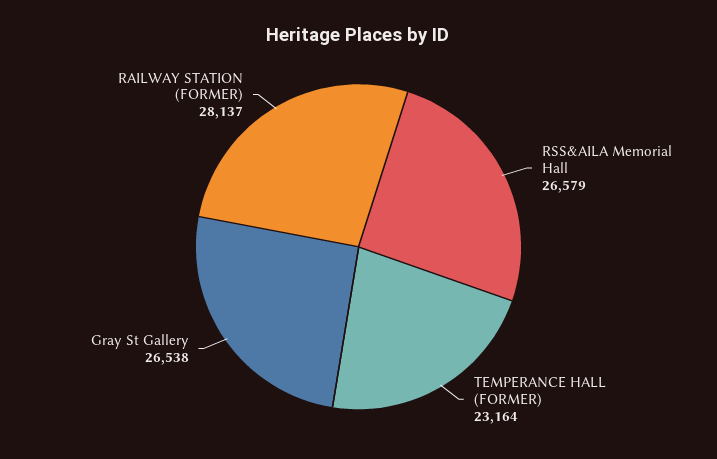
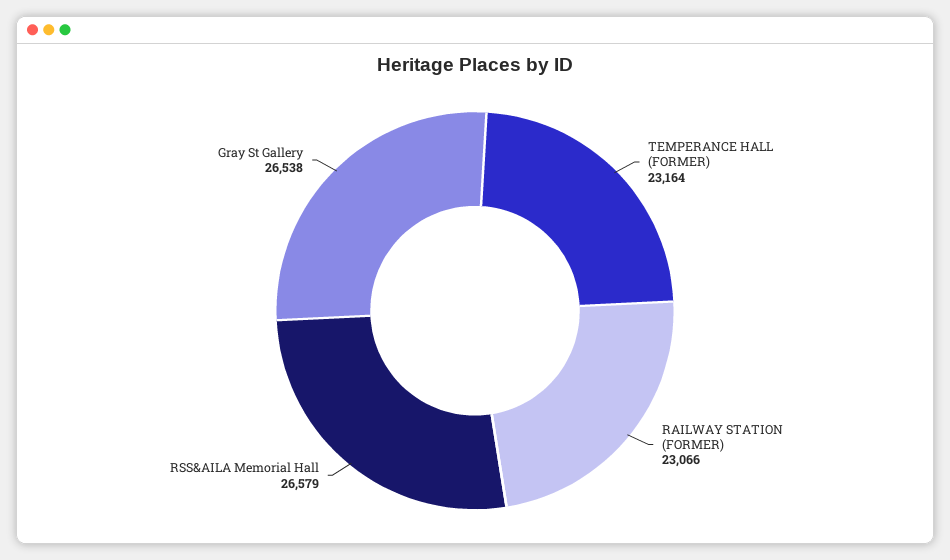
RAILWAY STATION (FORMER): 28137 -> 23066

